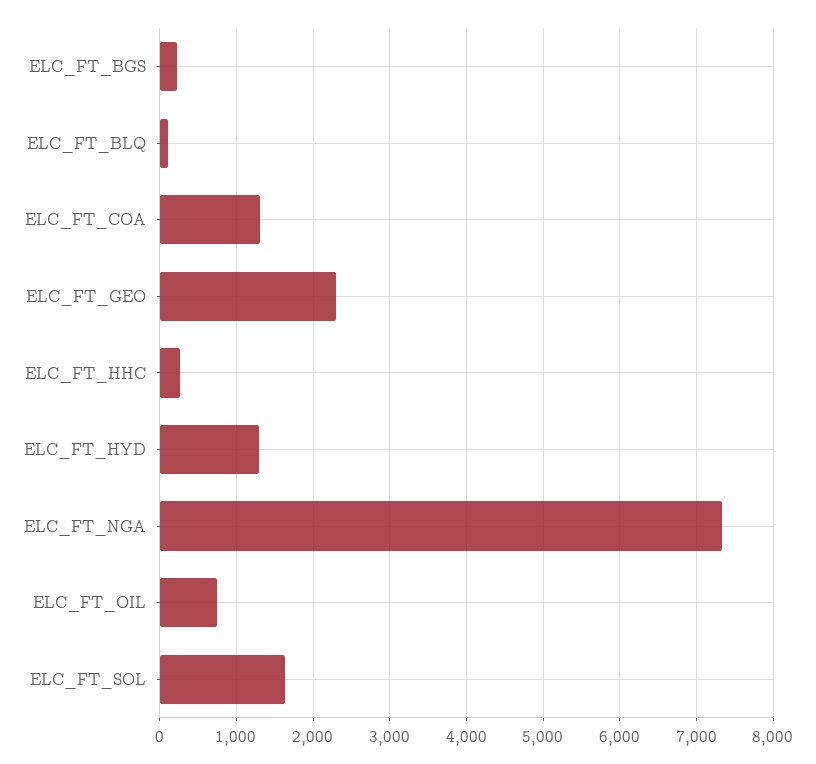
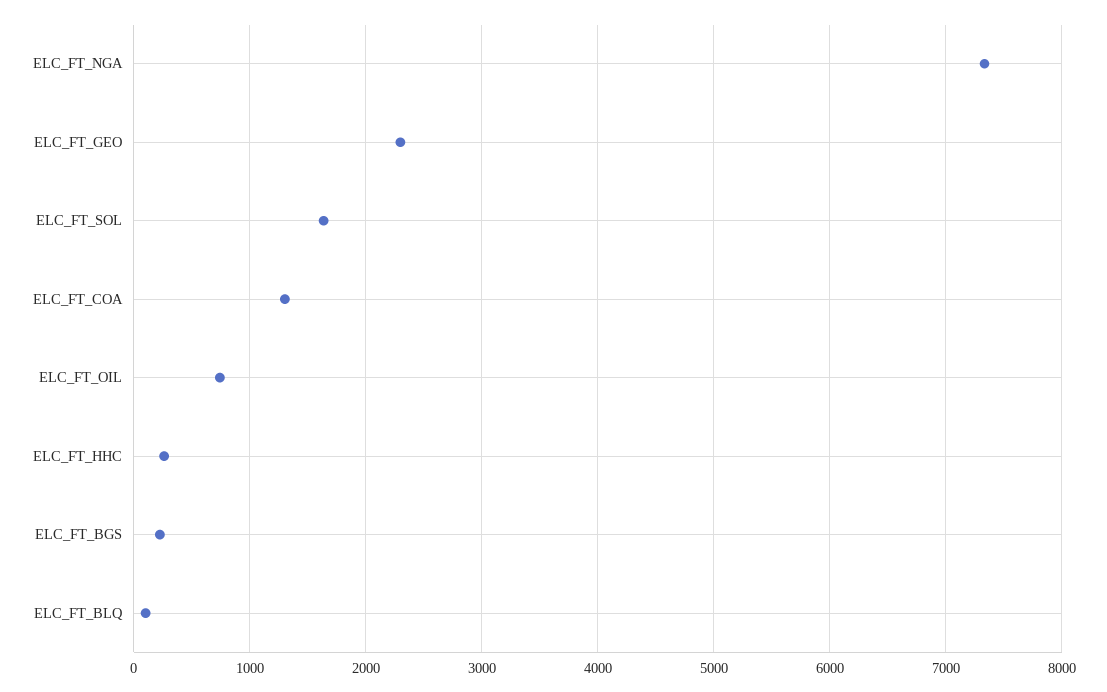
ELC_FT_HYD: 1300 -> none

